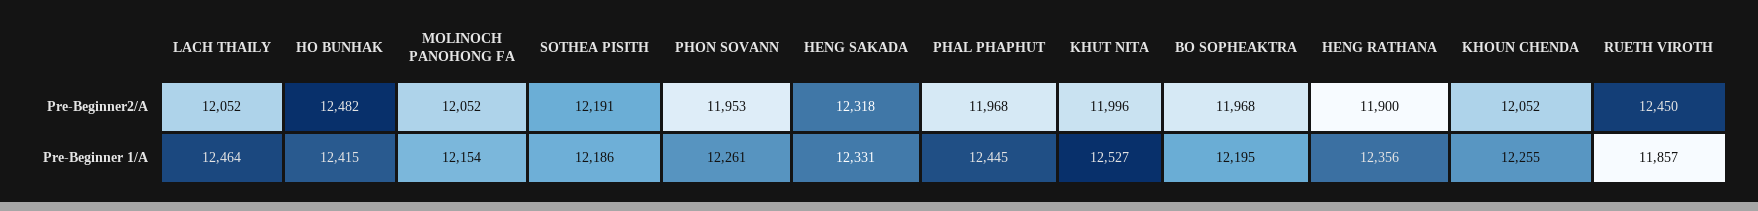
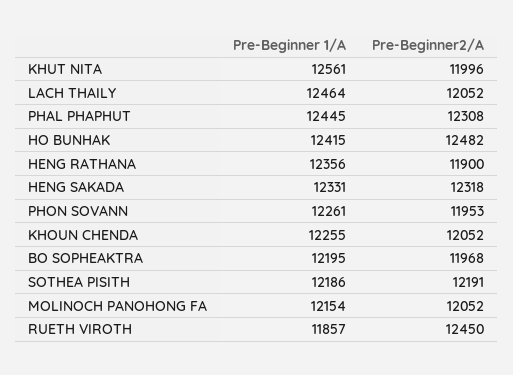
PHAL PHAPHUT, Pre-Beginner2/A: 11968 -> 12308
KHUT NITA, Pre-Beginner 1/A: 12527 -> 12561

